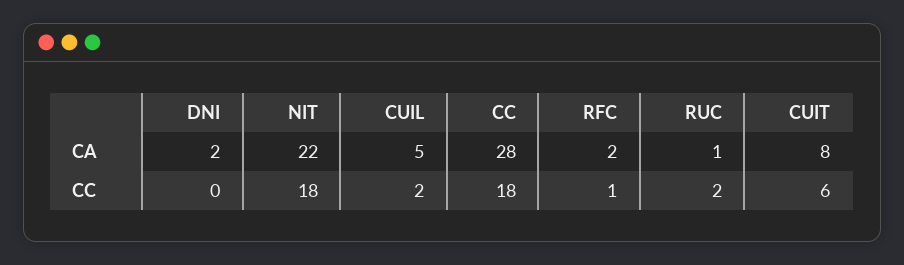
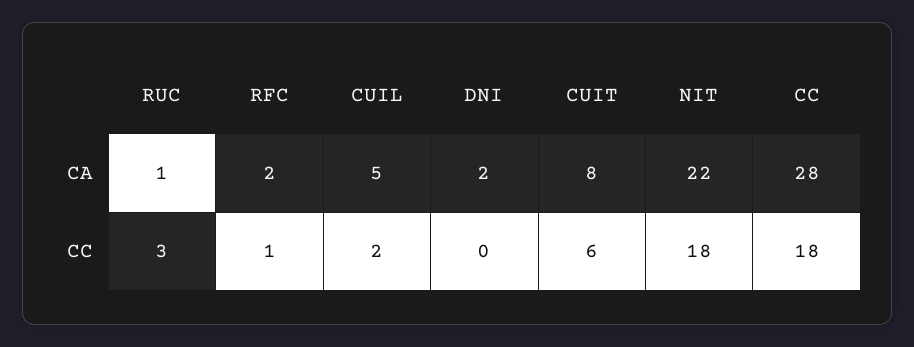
RUC, CC: 2 -> 3

